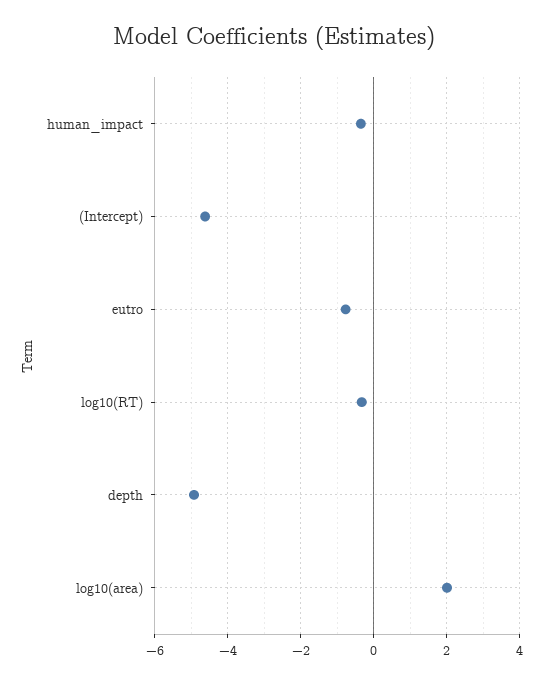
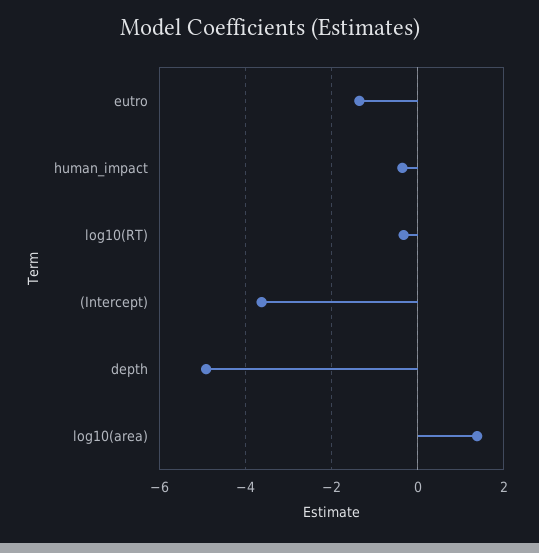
(Intercept): -4.6 -> -3.6
eutro: -0.8 -> -1.4
log10(area): 2 -> 1.4

